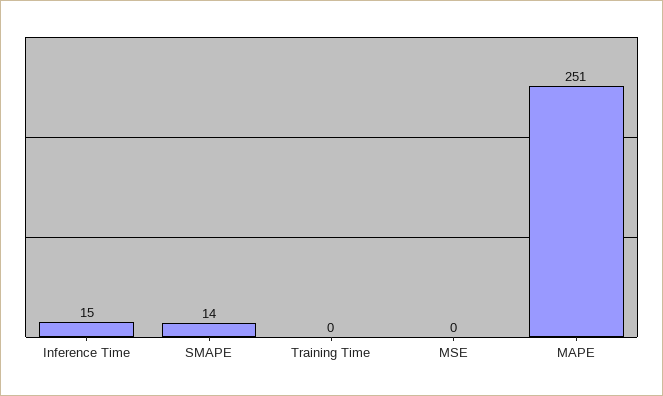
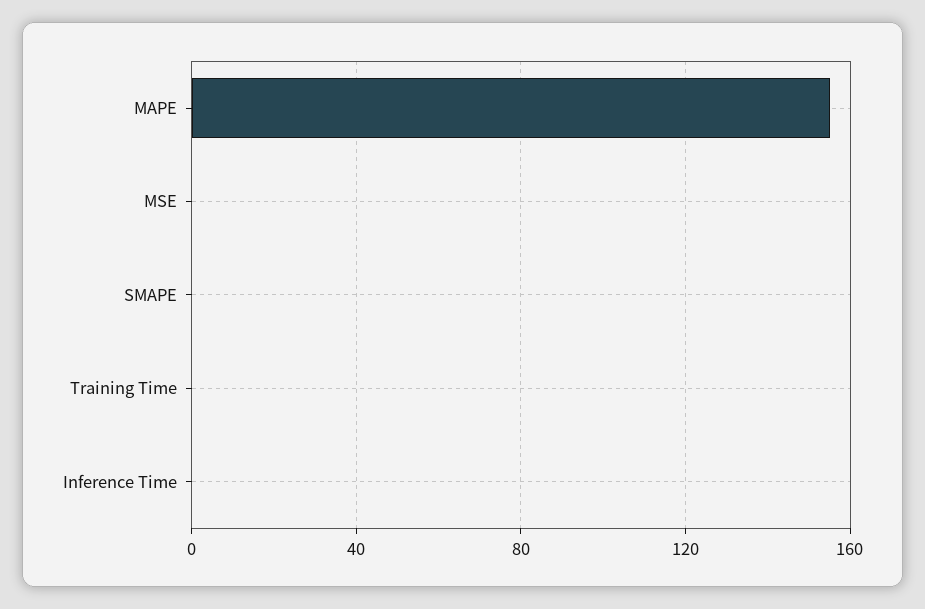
Inference Time: 15 -> 0
SMAPE: 14 -> 0
MAPE: 251 -> 155

